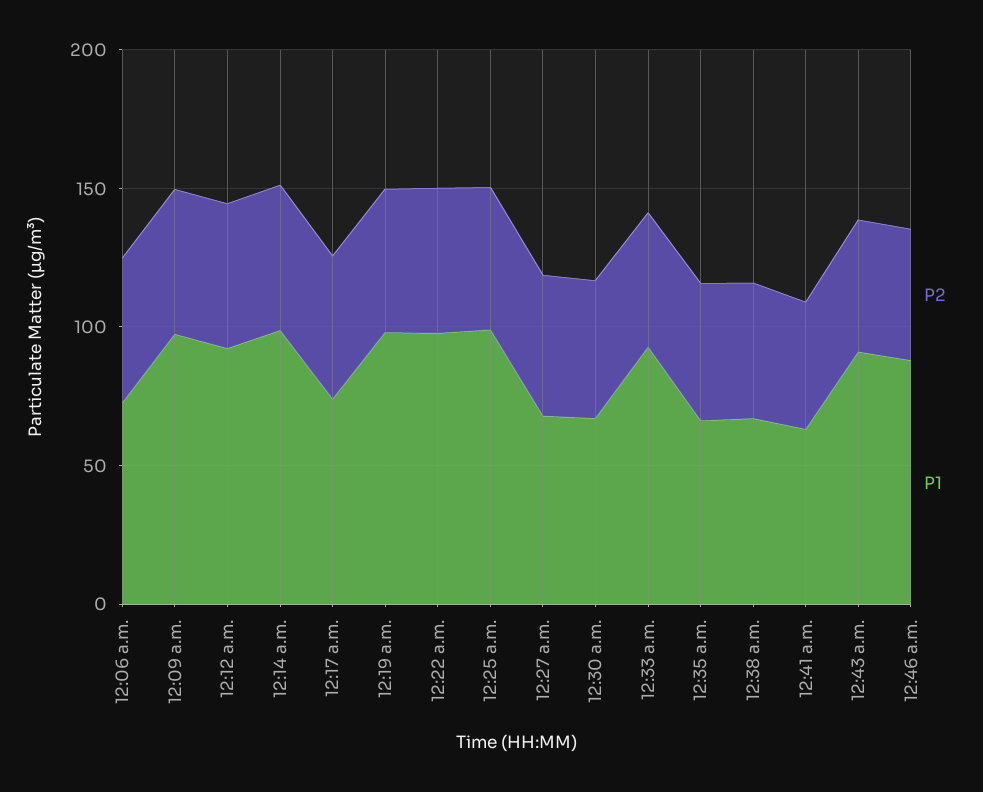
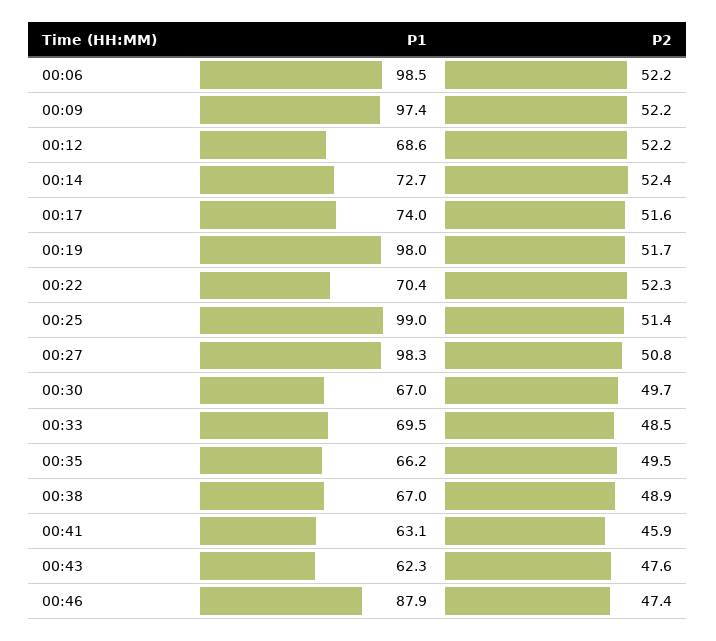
P1, 12:06 a.m.: 70 -> 98.5
P1, 12:12 a.m.: 90 -> 68.6
P1, 12:14 a.m.: 100 -> 72.7
P1, 12:22 a.m.: 100 -> 70.4
P1, 12:27 a.m.: 70 -> 98.3
P1, 12:33 a.m.: 90 -> 69.5
P1, 12:43 a.m.: 90 -> 62.3

